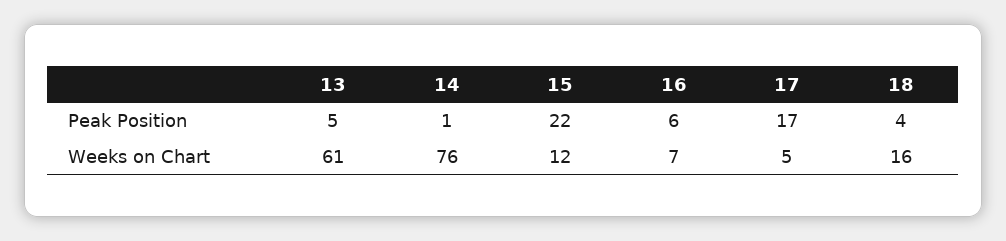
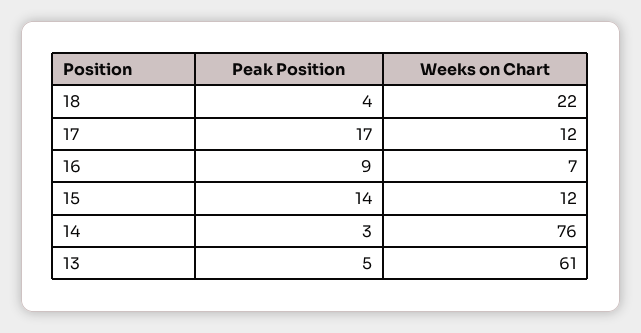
14, Peak Position: 1 -> 3
15, Peak Position: 22 -> 14
16, Peak Position: 6 -> 9
17, Weeks on Chart: 5 -> 12
18, Weeks on Chart: 16 -> 22

